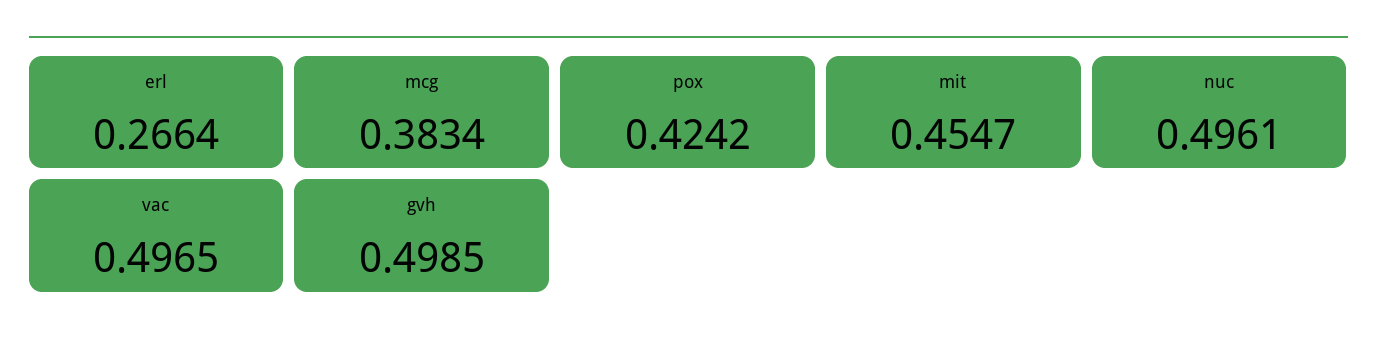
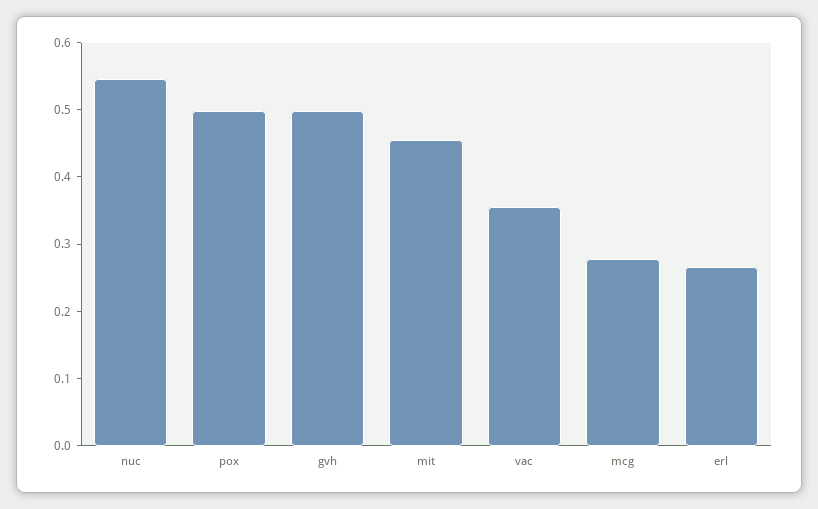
mcg: 0.3834 -> 0.28
pox: 0.4242 -> 0.5
nuc: 0.4961 -> 0.54
vac: 0.4965 -> 0.36

